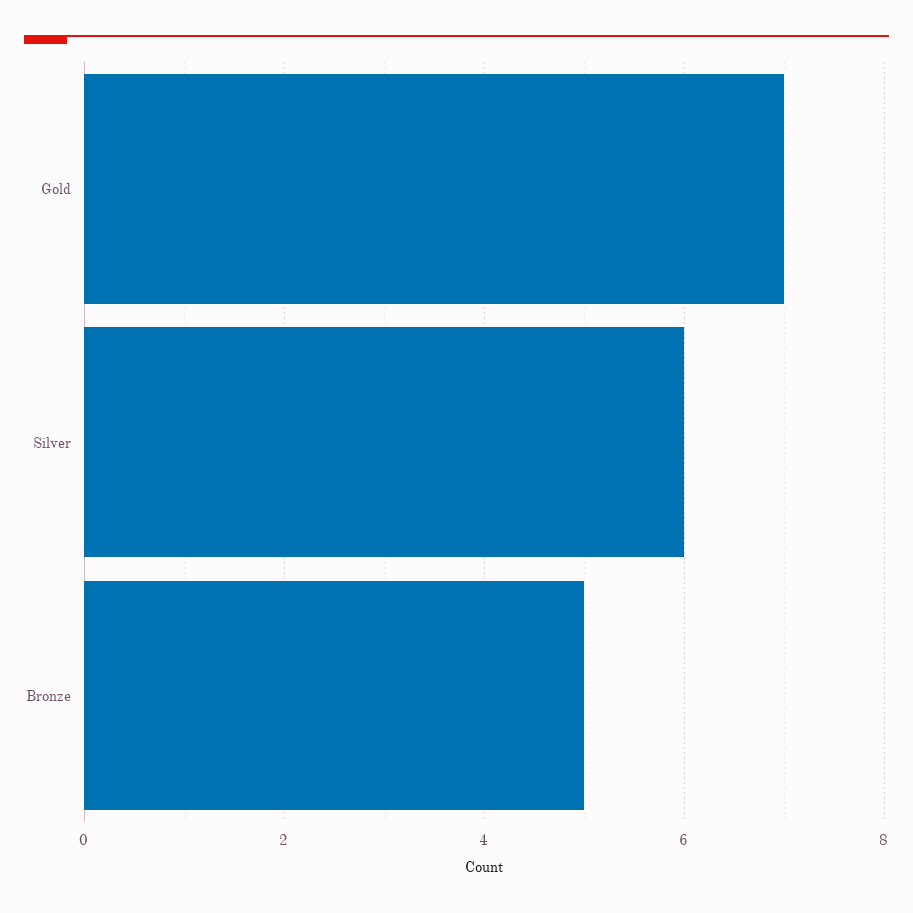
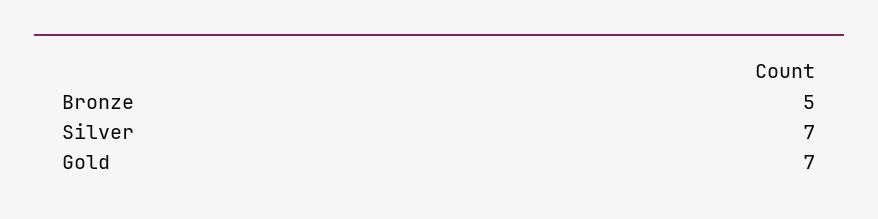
Silver: 6 -> 7

